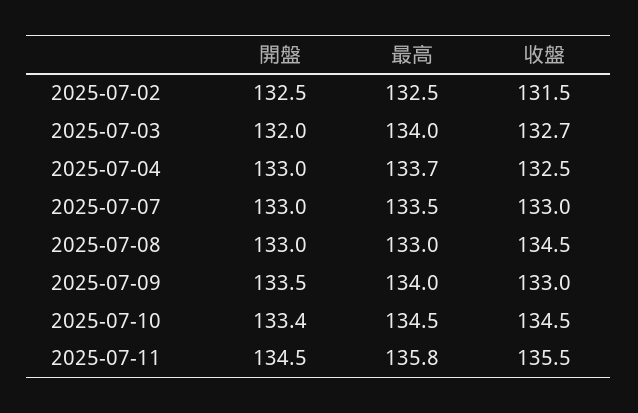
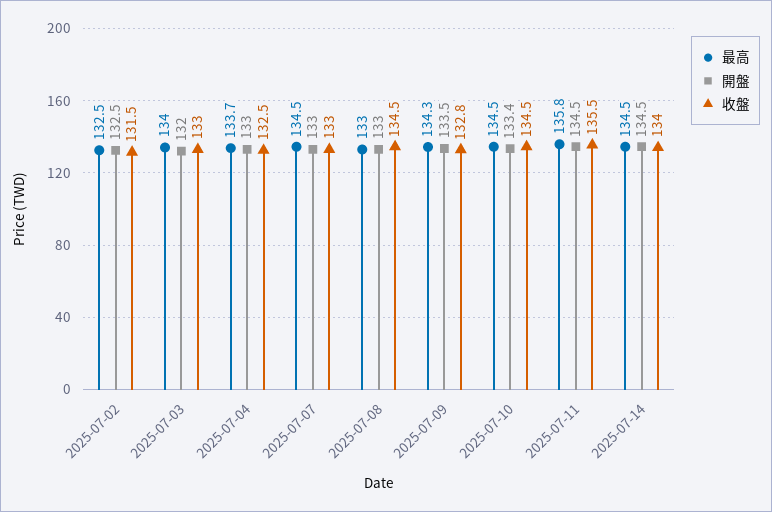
收盤, 2025-07-03: 132.7 -> 133
最高, 2025-07-07: 133.5 -> 134.5
最高, 2025-07-09: 134 -> 134.3
收盤, 2025-07-09: 133 -> 132.8
最高, 2025-07-14: none -> 134.5
開盤, 2025-07-14: none -> 134.5
收盤, 2025-07-14: none -> 134

